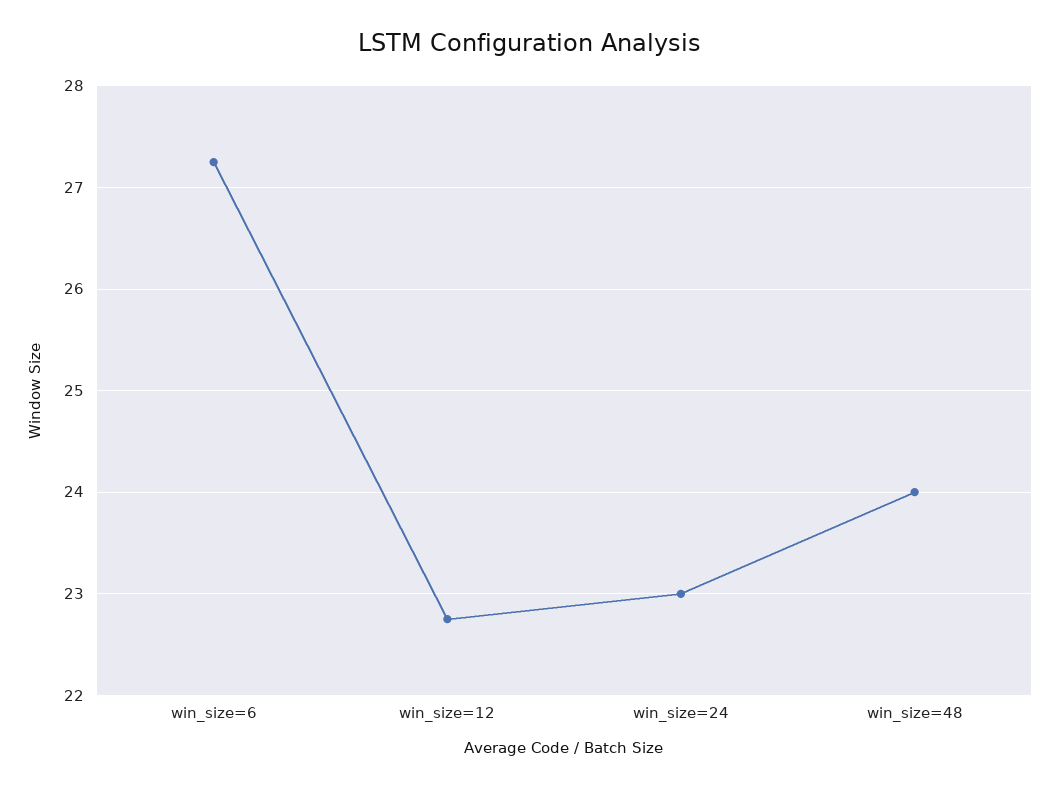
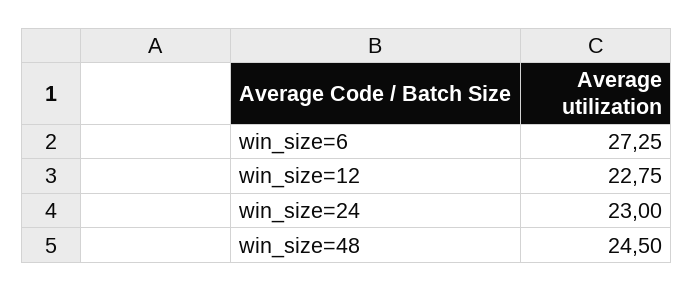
win_size=48: 24 -> 24.5

